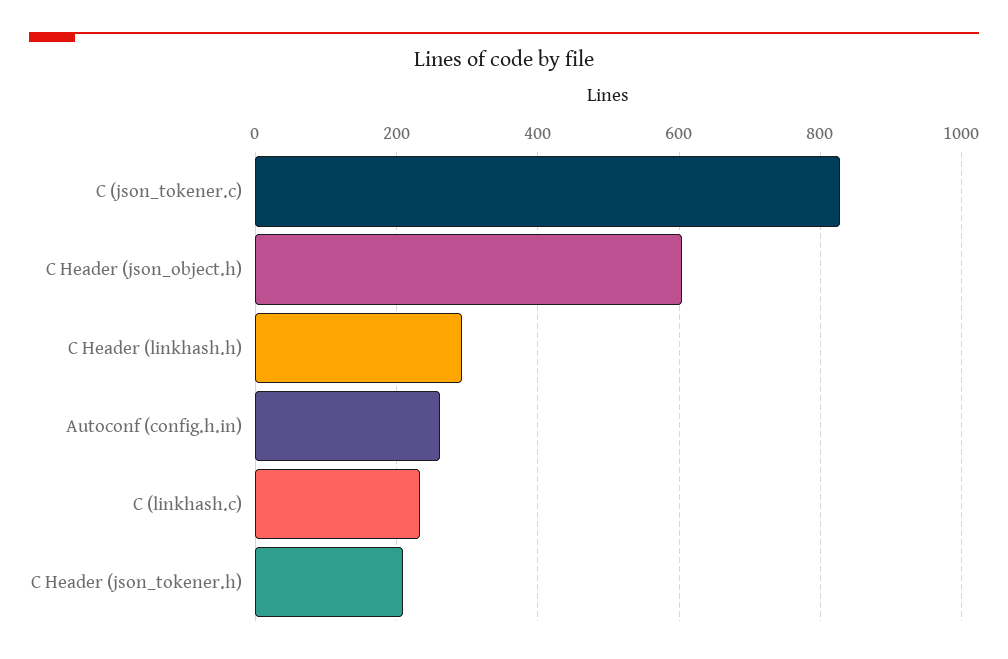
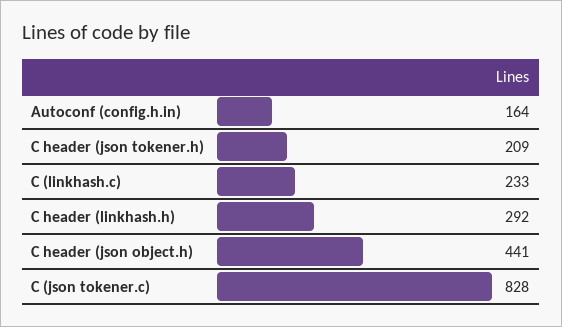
C Header (json_object.h): 600 -> 441
Autoconf (config.h.in): 260 -> 164

